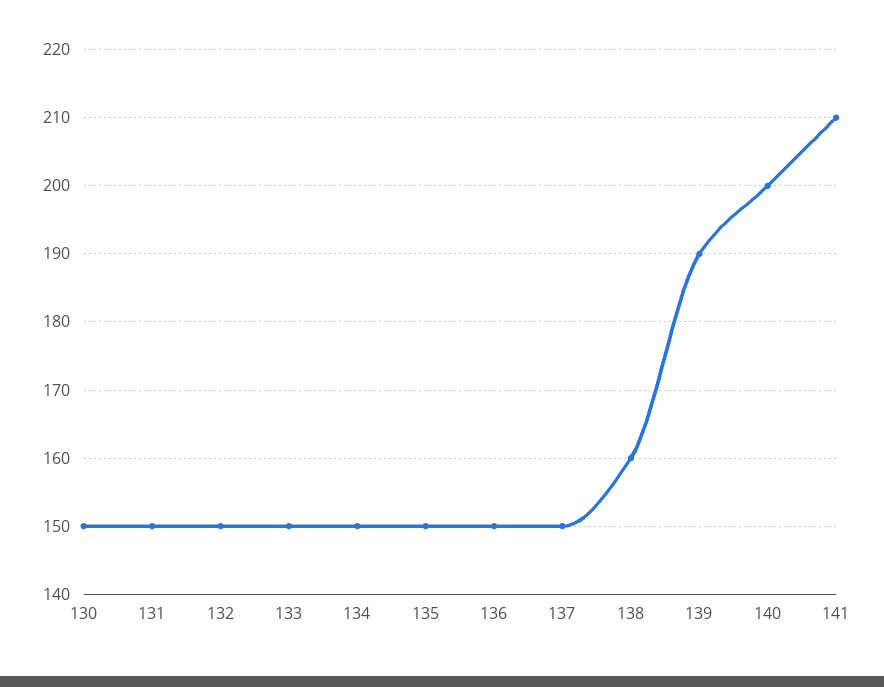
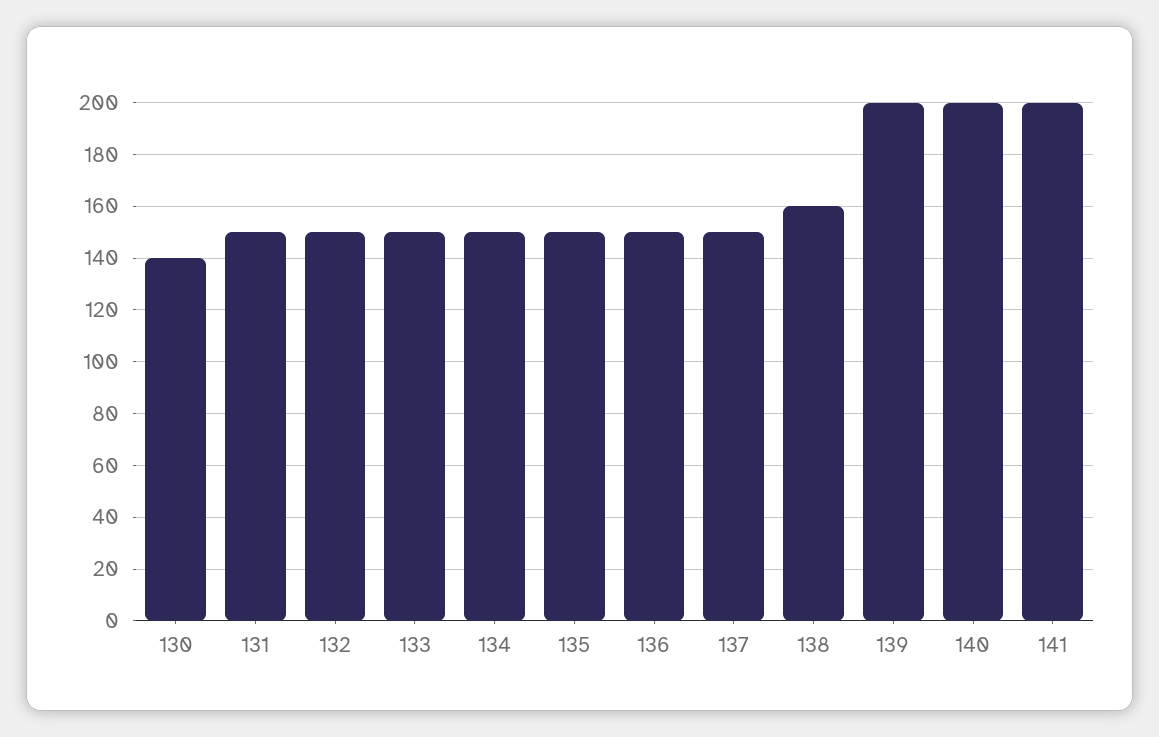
130: 150 -> 140
139: 190 -> 200
141: 210 -> 200

